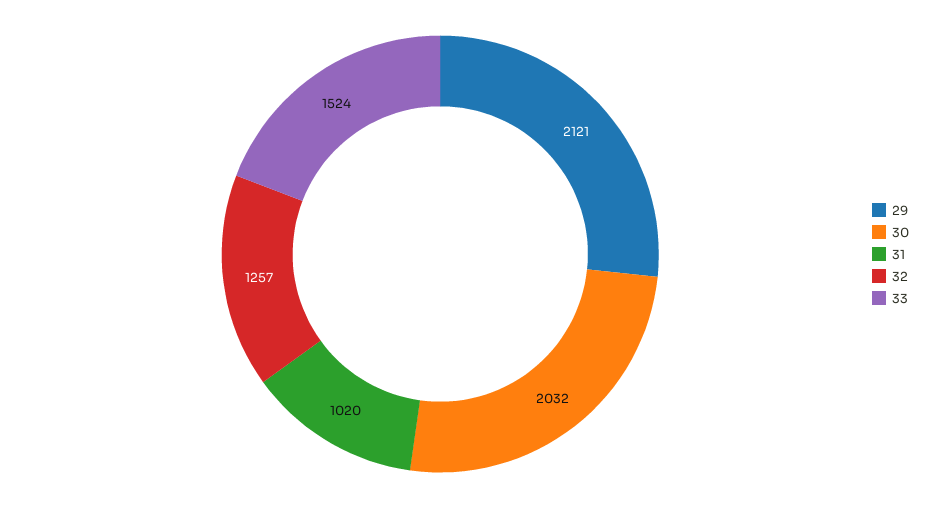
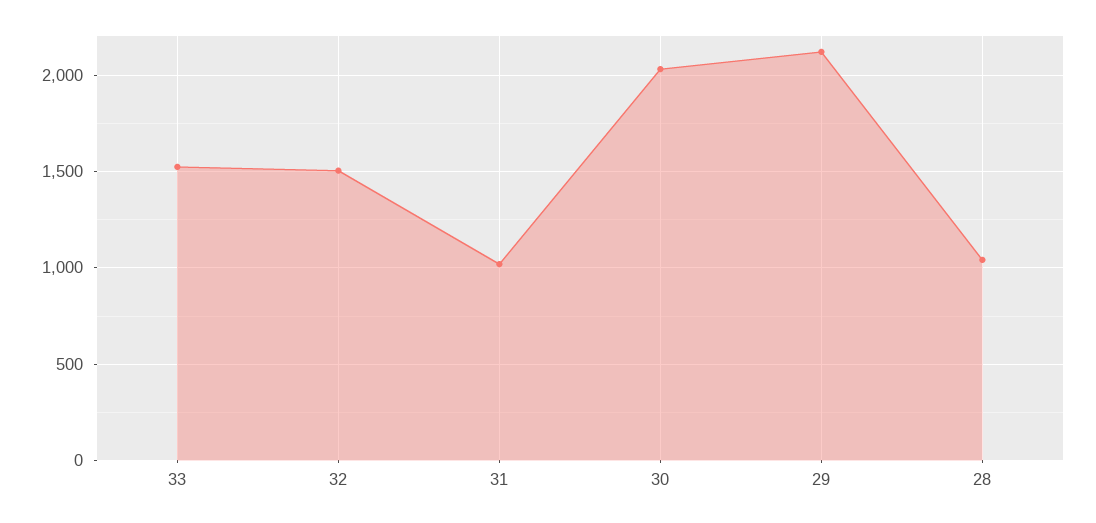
32: 1257 -> 1500
28: none -> 1050

